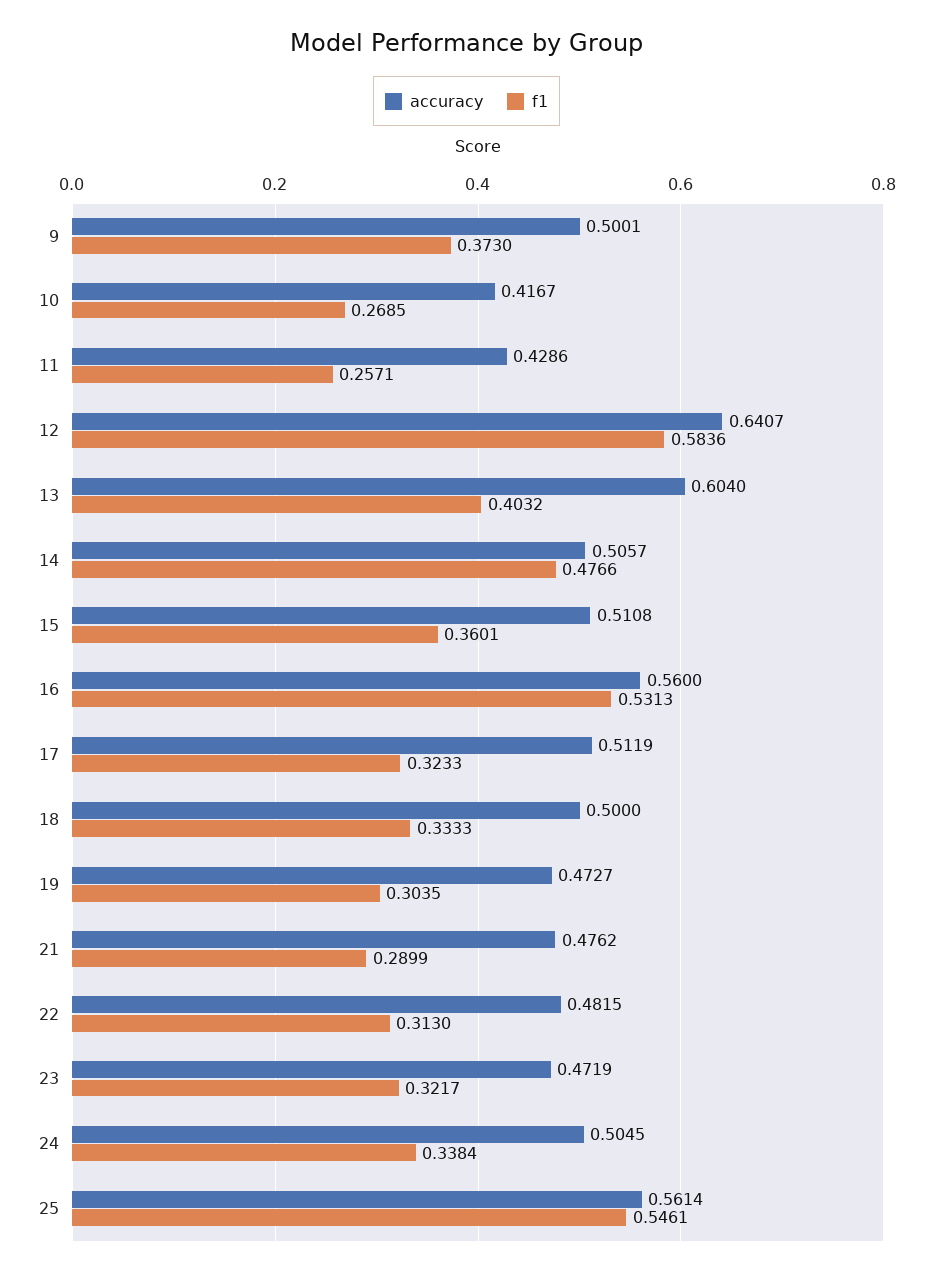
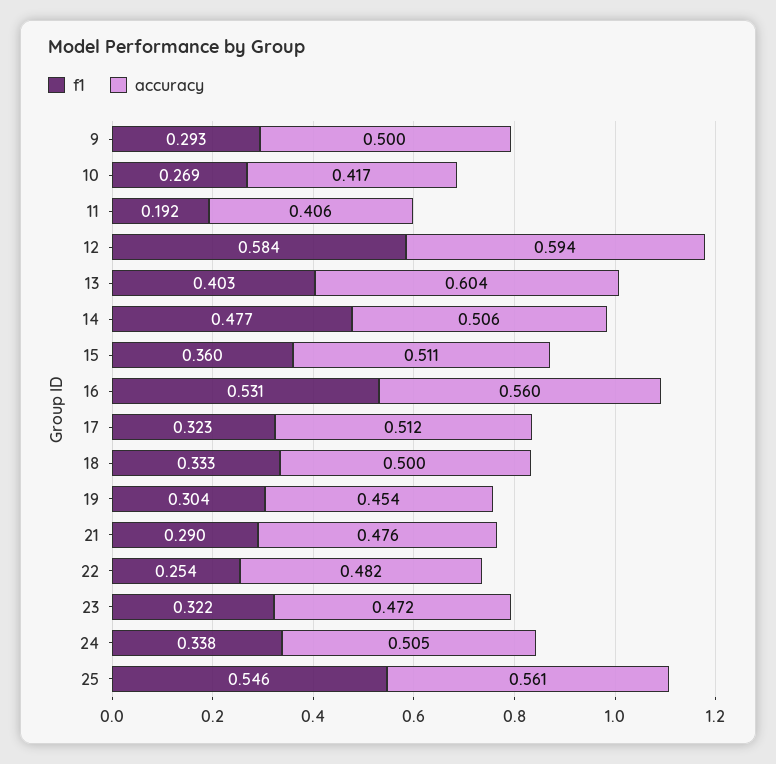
f1, 9: 0.373 -> 0.293
accuracy, 11: 0.4286 -> 0.406
f1, 11: 0.2571 -> 0.192
accuracy, 12: 0.6407 -> 0.594
accuracy, 19: 0.4727 -> 0.454
f1, 22: 0.313 -> 0.254

